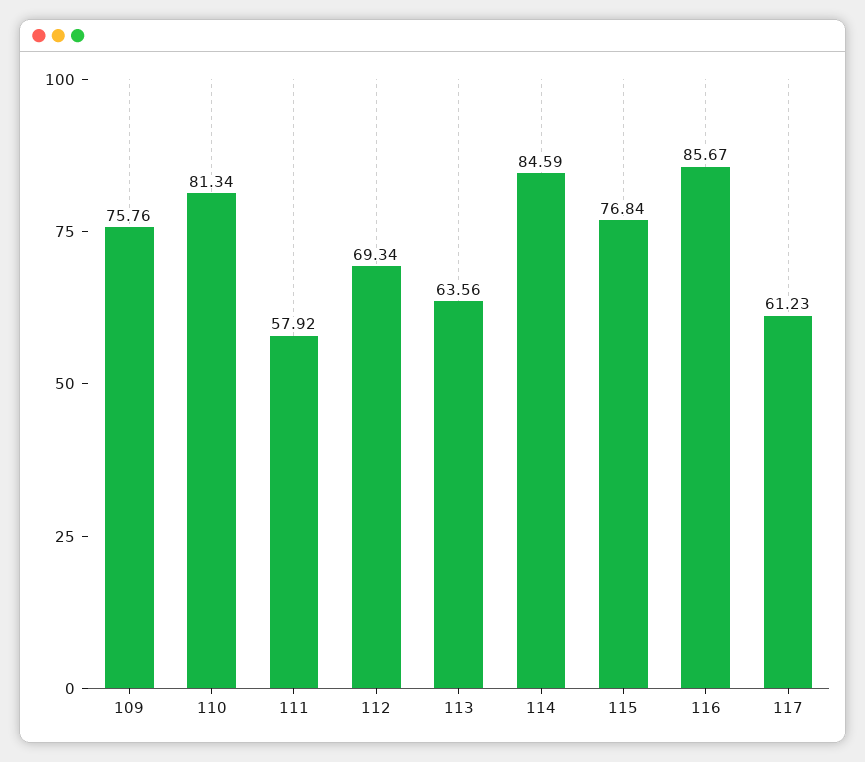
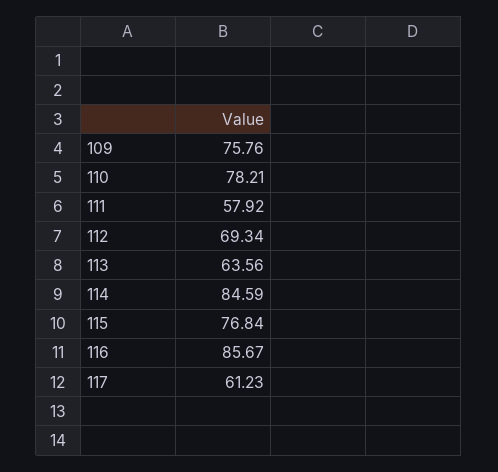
110: 81.34 -> 78.21

